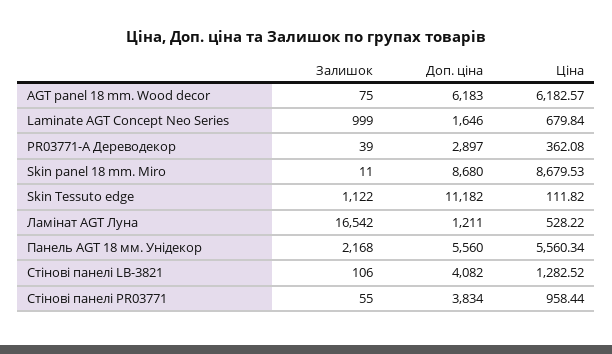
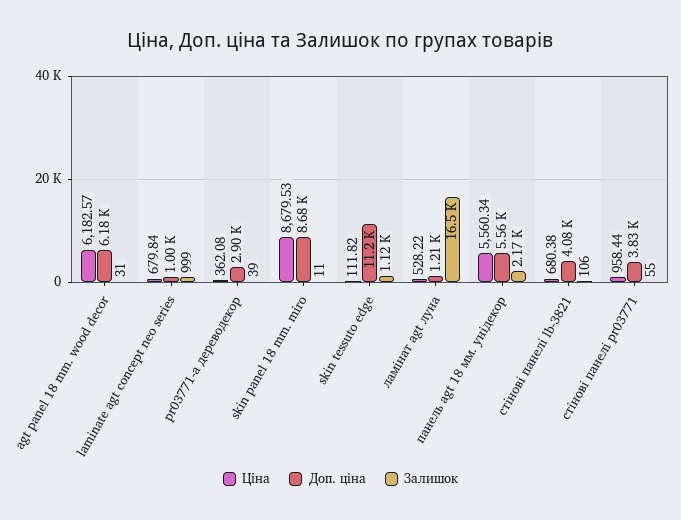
Залишок, AGT panel 18 mm. Wood decor: 75 -> 31
Доп. ціна, Laminate AGT Concept Neo Series: 1646 -> 1000
Ціна, Стінові панелі LB-3821: 1282.52 -> 680.38

